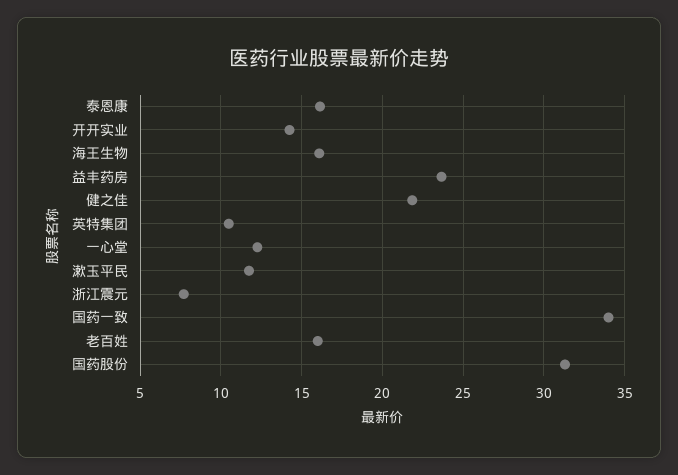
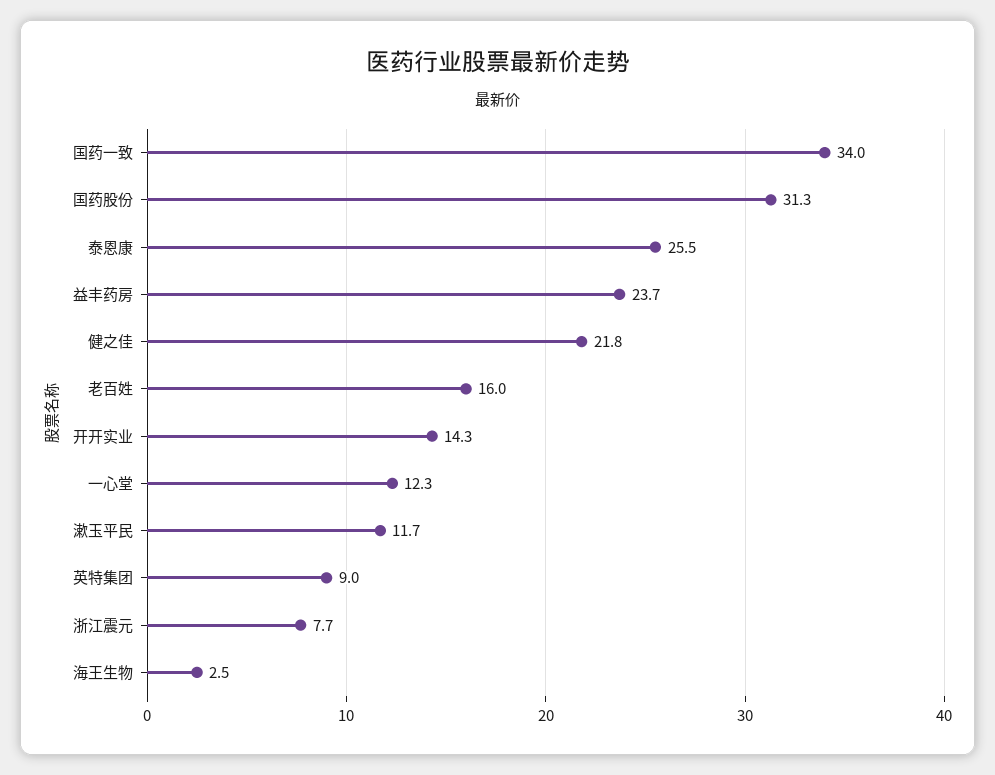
泰恩康: 16 -> 25.5
海王生物: 16 -> 2.5
英特集团: 10.5 -> 9

